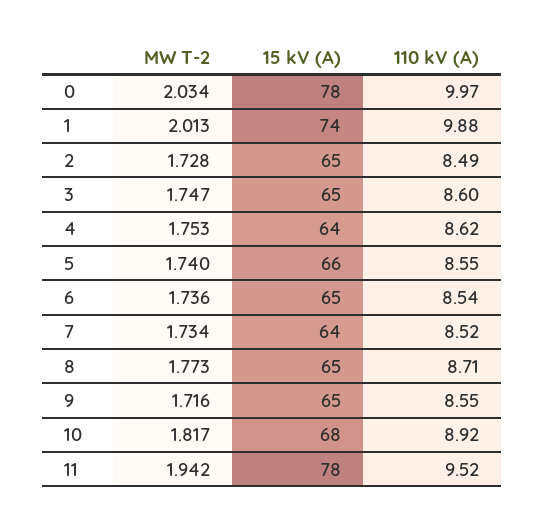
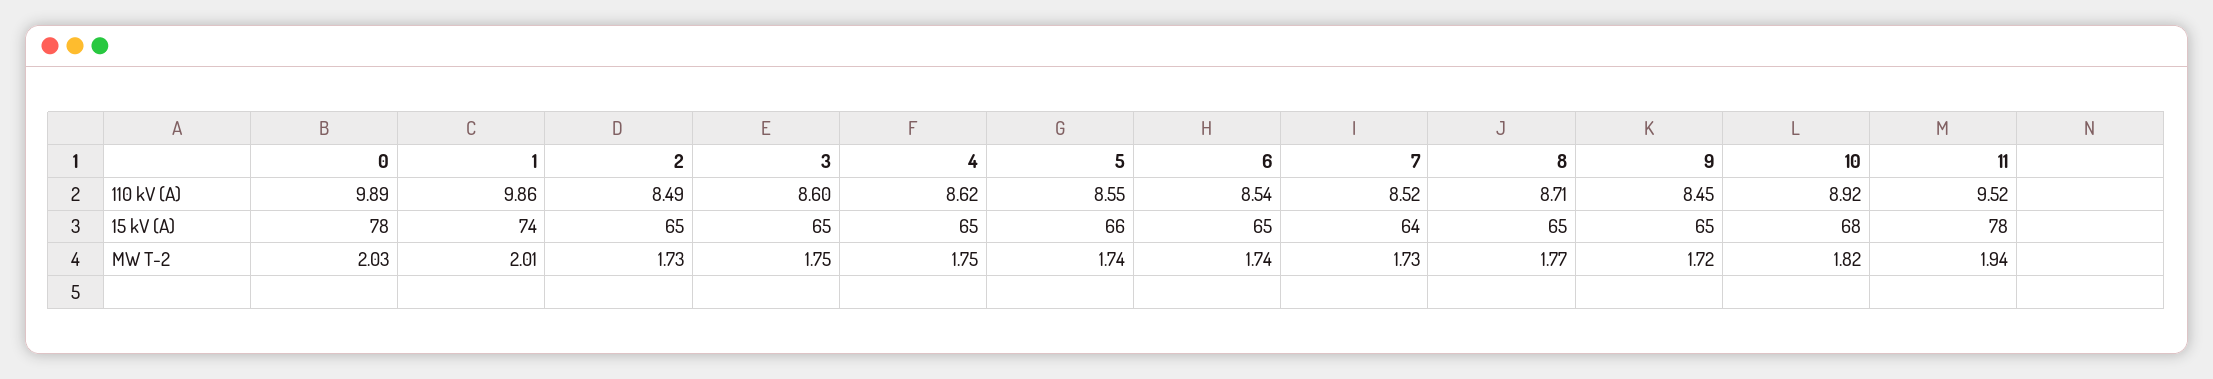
110 kV (A), 0: 9.97 -> 9.89
110 kV (A), 1: 9.88 -> 9.86
15 kV (A), 4: 64 -> 65
110 kV (A), 9: 8.55 -> 8.45

